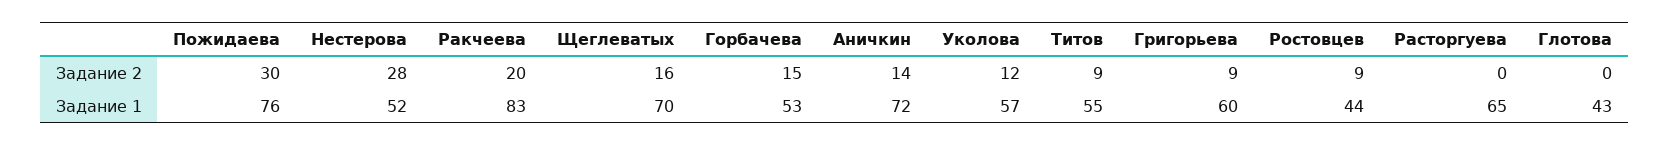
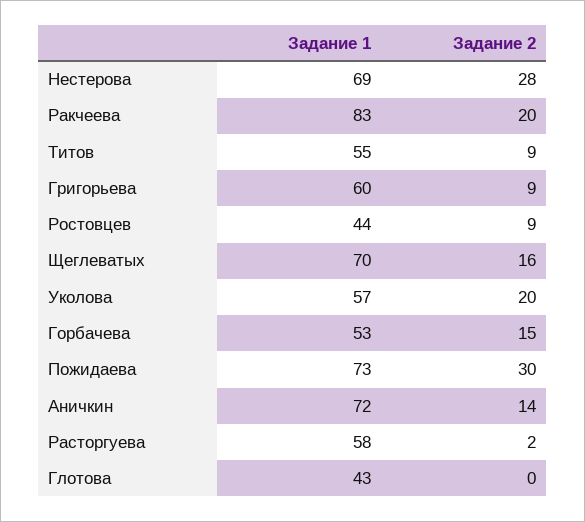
Уколова, Задание 2: 12 -> 20
Расторгуева, Задание 2: 0 -> 2
Пожидаева, Задание 1: 76 -> 73
Нестерова, Задание 1: 52 -> 69
Расторгуева, Задание 1: 65 -> 58

